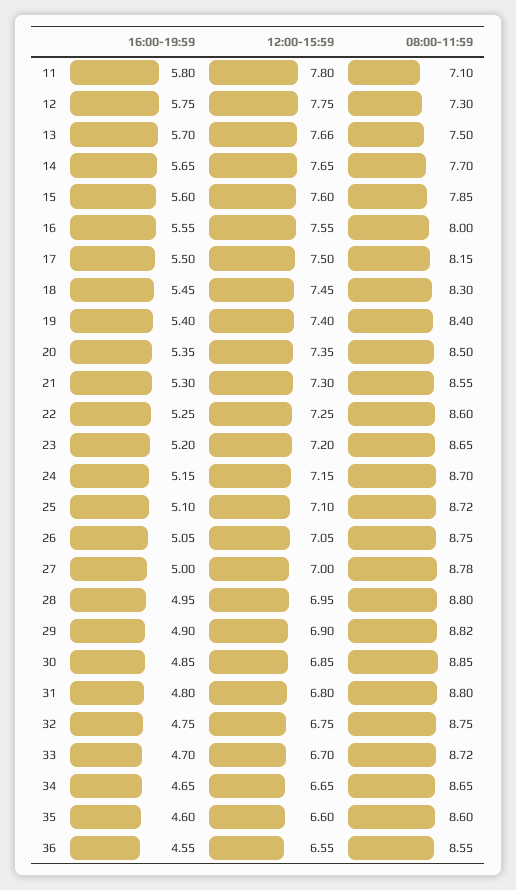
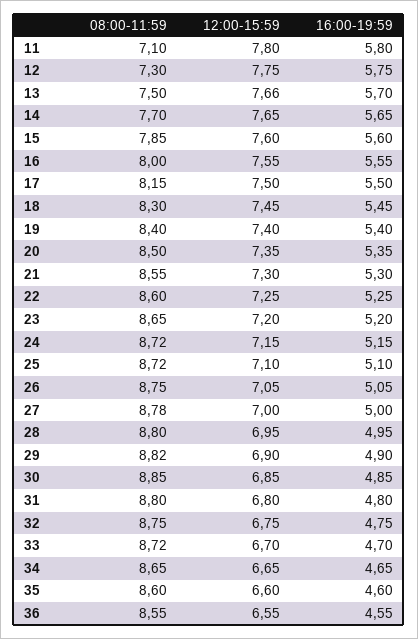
08:00-11:59, 24: 8.7 -> 8.72

